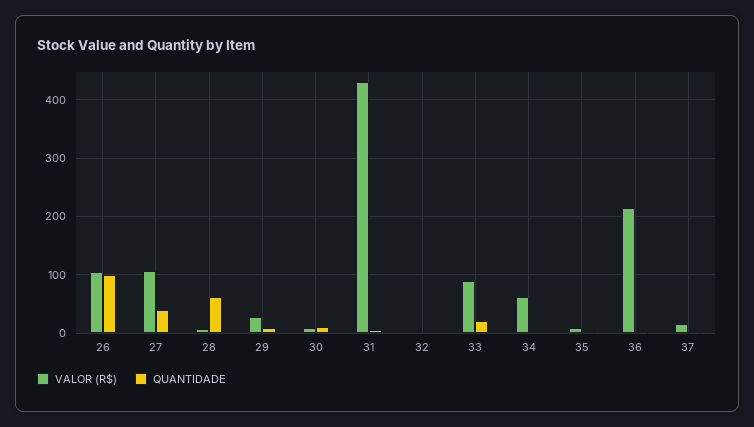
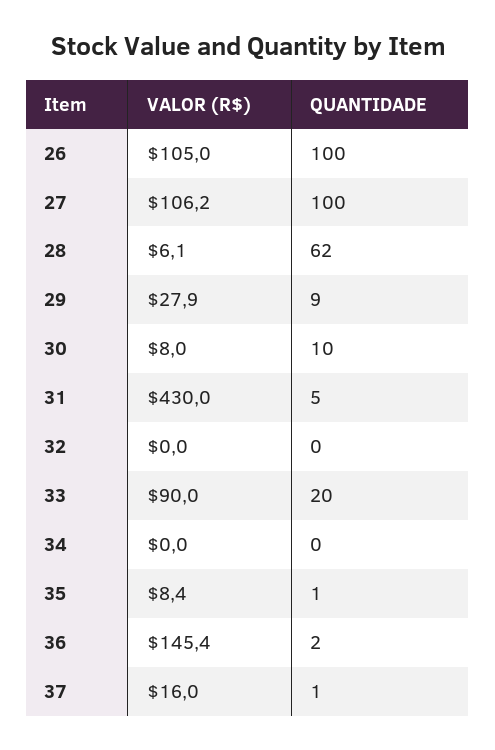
QUANTIDADE, 27: 40 -> 100
VALOR (R$), 34: 60 -> 0
VALOR (R$), 36: 220 -> 145.4

